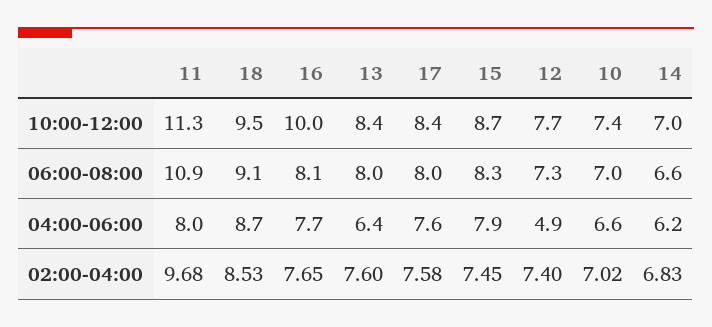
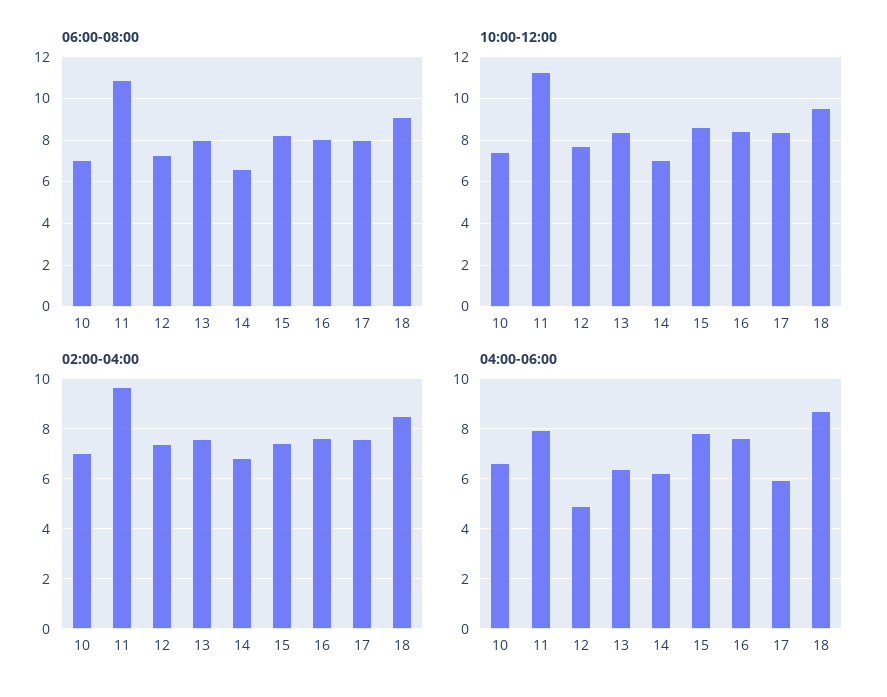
10:00-12:00, 16: 10 -> 8.5
04:00-06:00, 17: 7.6 -> 6

